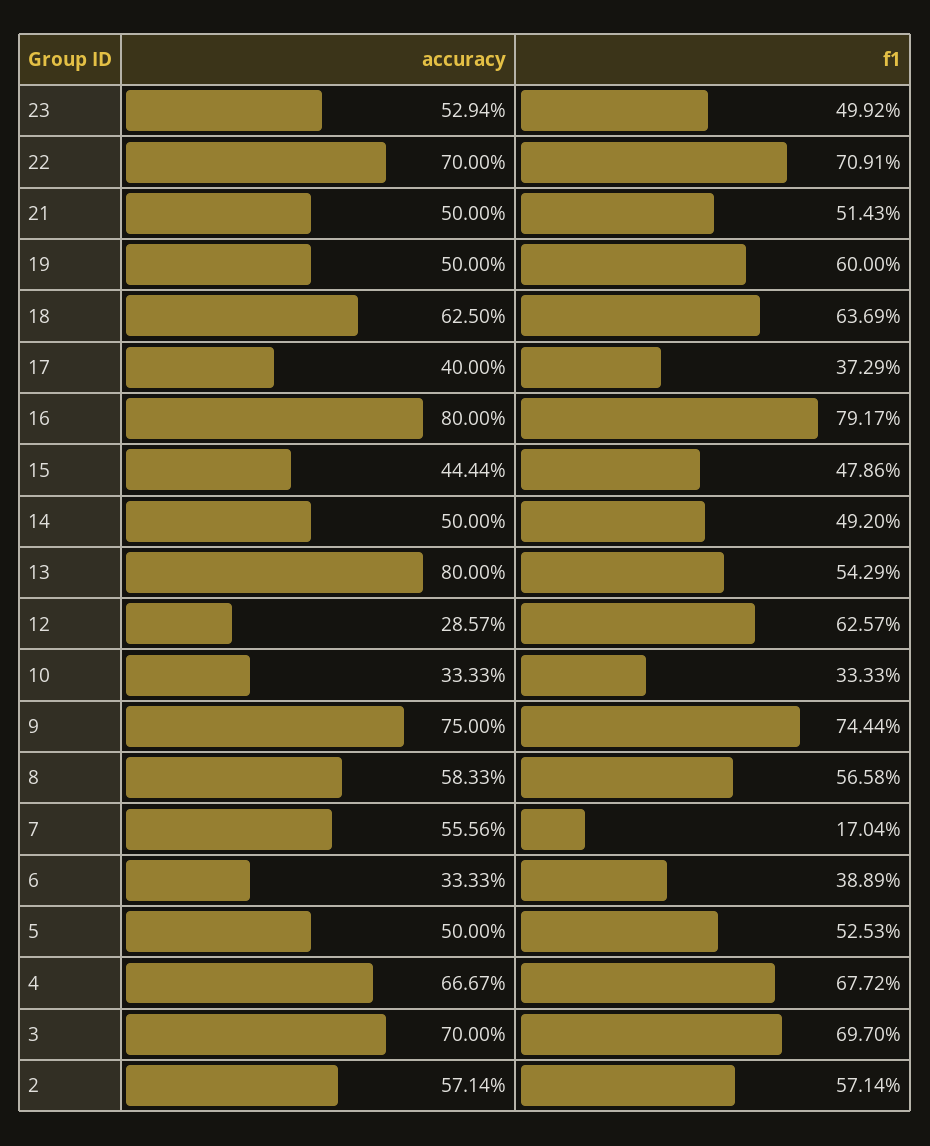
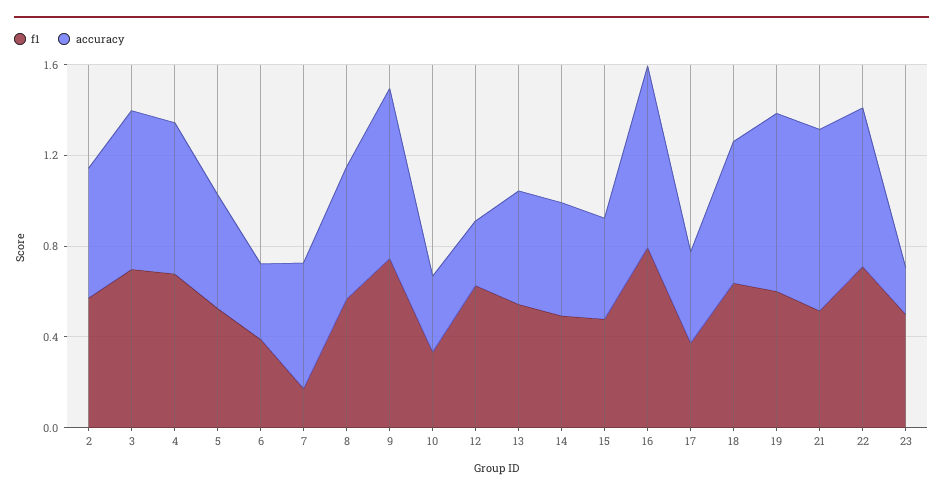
accuracy, 23: 0.5294 -> 0.2
accuracy, 21: 0.5 -> 0.8
accuracy, 19: 0.5 -> 0.8
accuracy, 13: 0.8 -> 0.5

